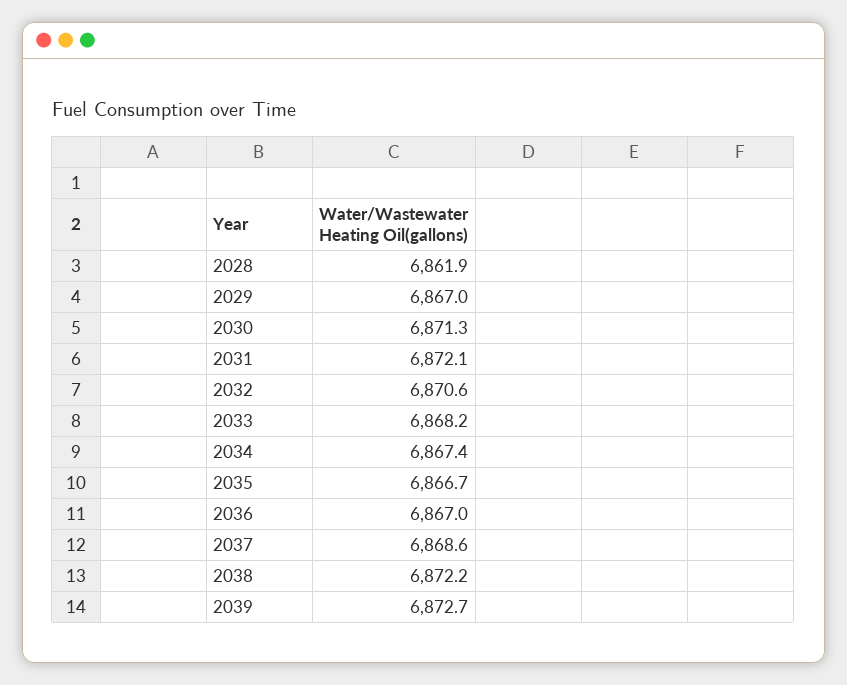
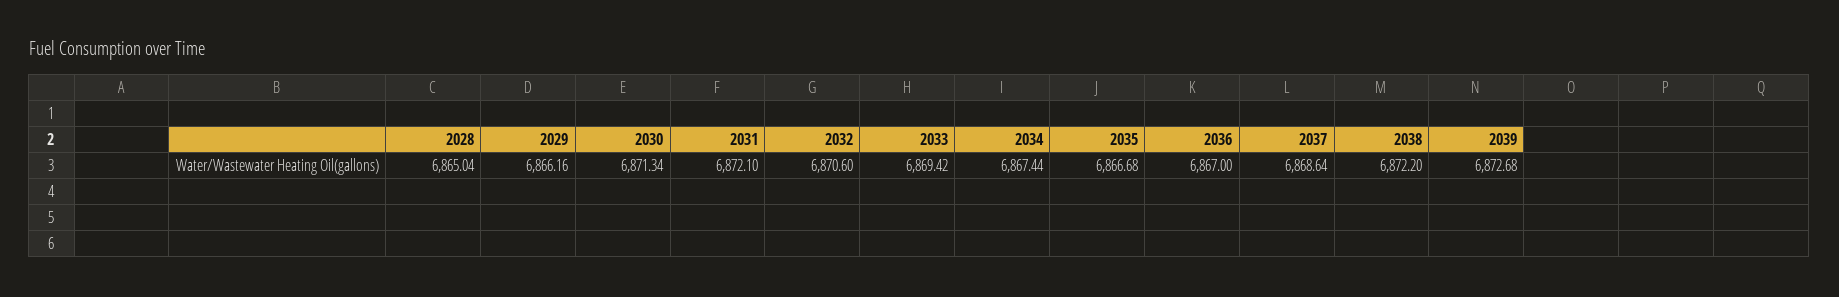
2028: 6861.9 -> 6865.04
2029: 6867 -> 6866.16
2033: 6868.2 -> 6869.42

